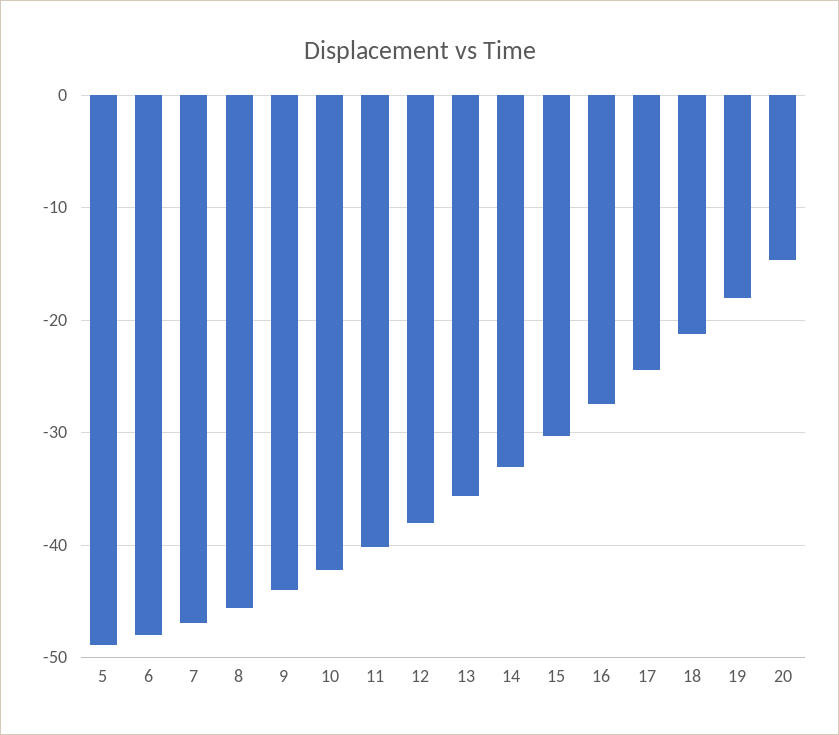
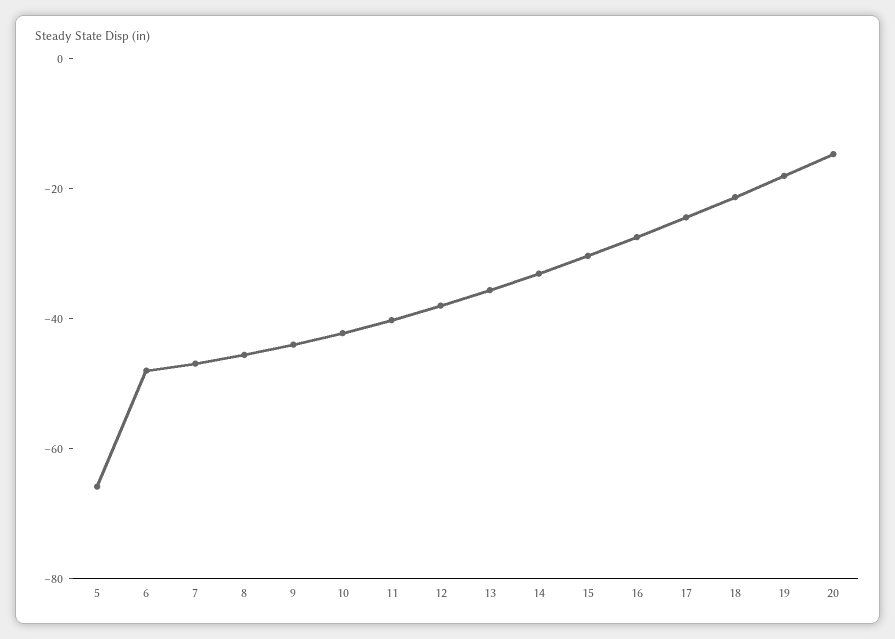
5: -49 -> -65

